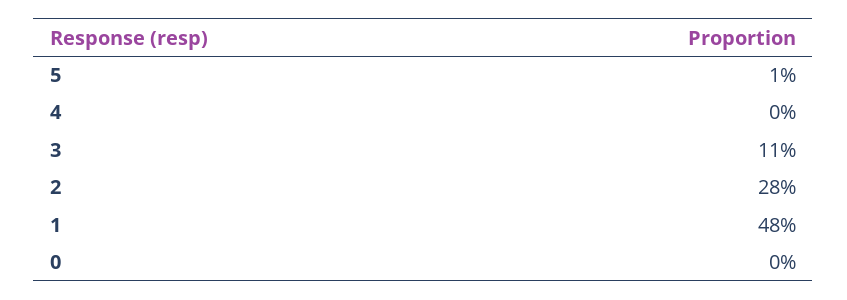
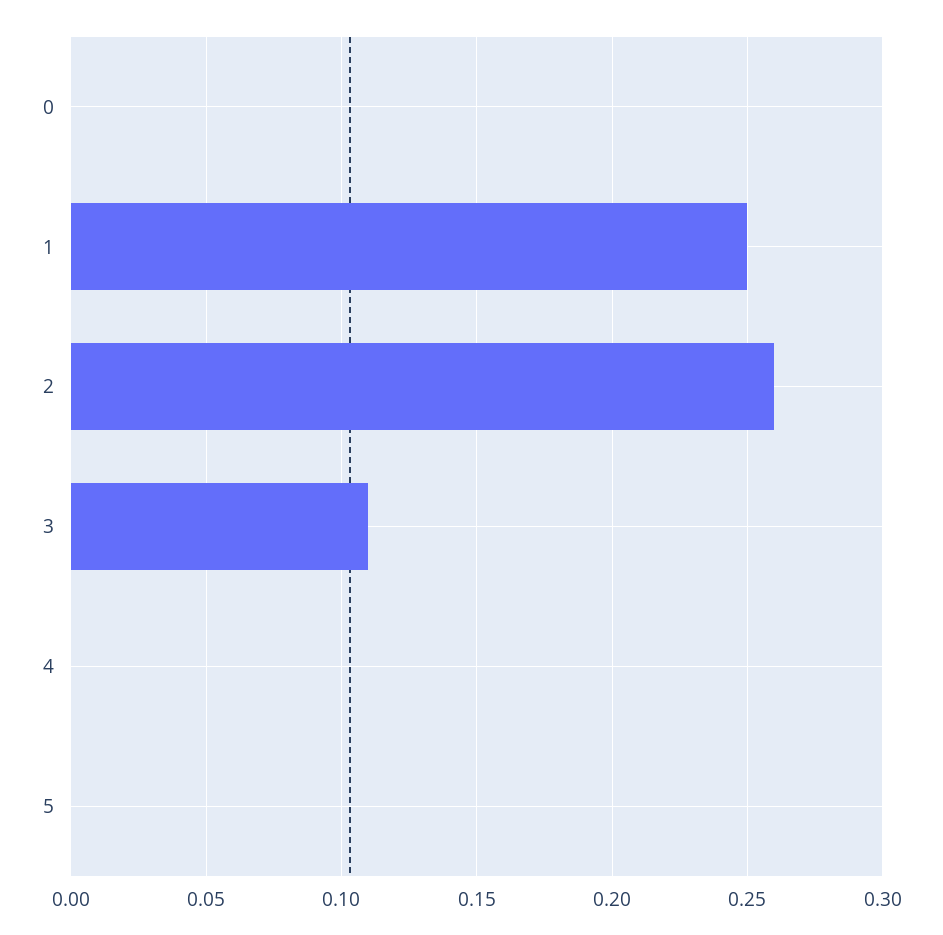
5: 0.01 -> 0
2: 0.28 -> 0.26
1: 0.48 -> 0.25

